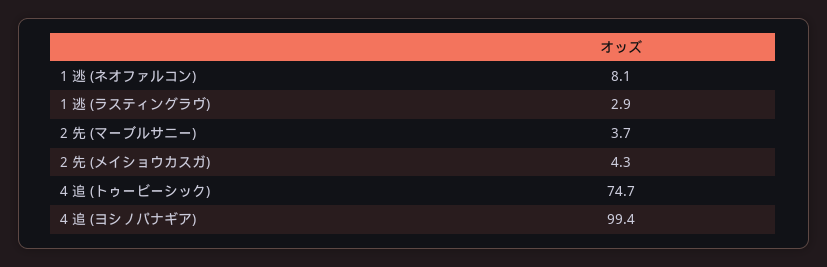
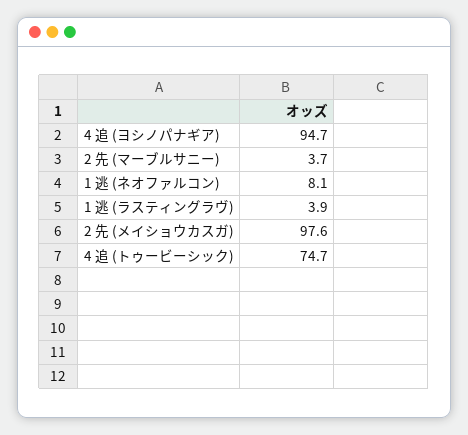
1 逃 (ラスティングラヴ): 2.9 -> 3.9
2 先 (メイショウカスガ): 4.3 -> 97.6
4 追 (ヨシノパナギア): 99.4 -> 94.7

